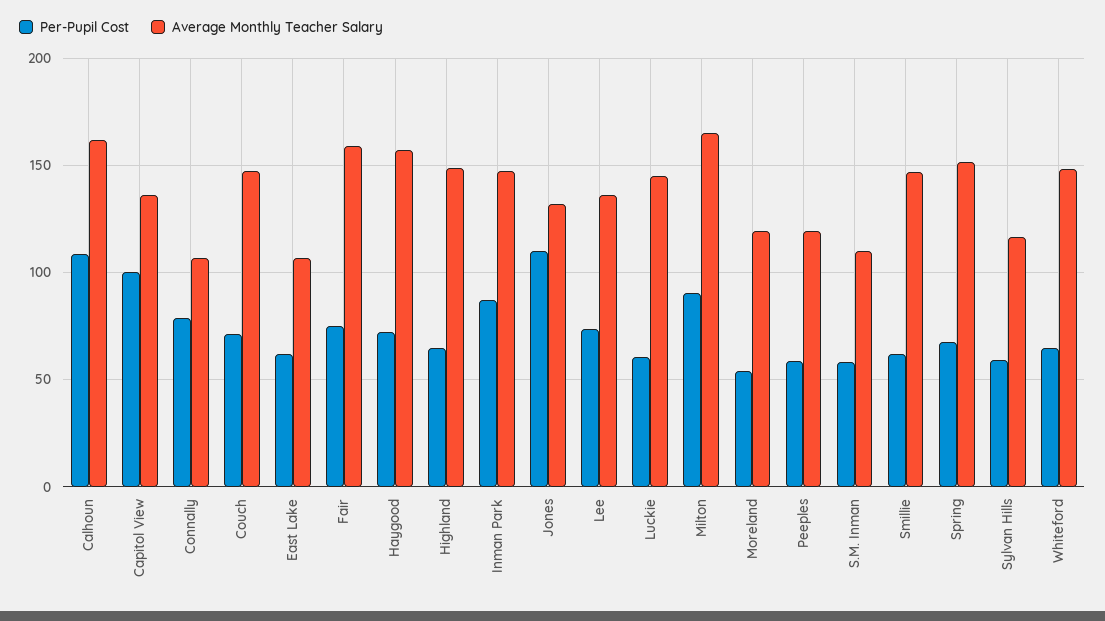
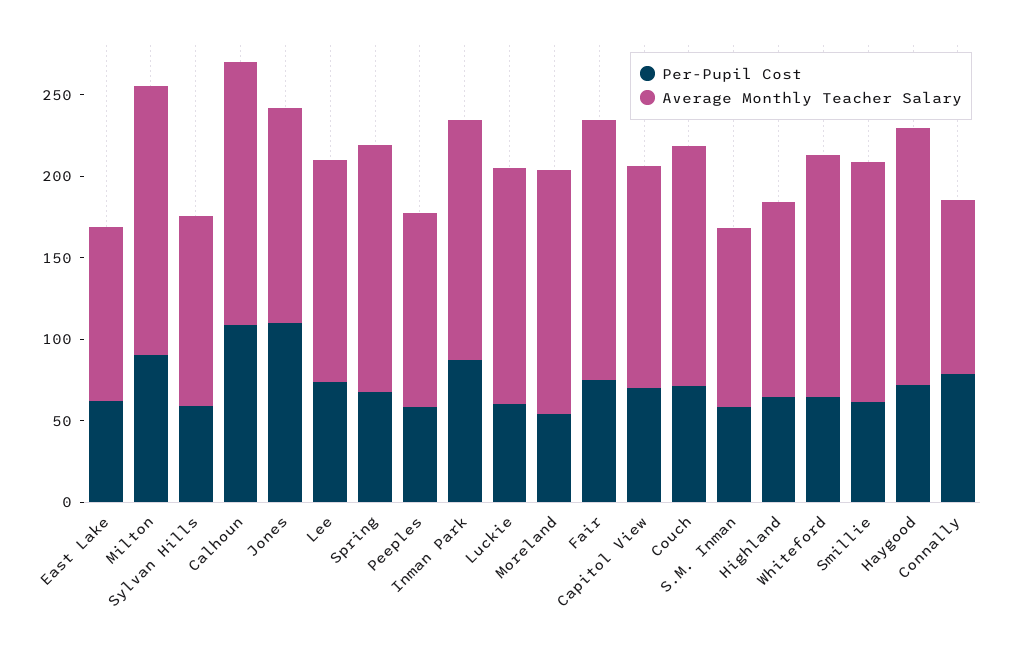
Per-Pupil Cost, Capitol View: 100 -> 70
Average Monthly Teacher Salary, Highland: 150 -> 120
Average Monthly Teacher Salary, Moreland: 120 -> 150

